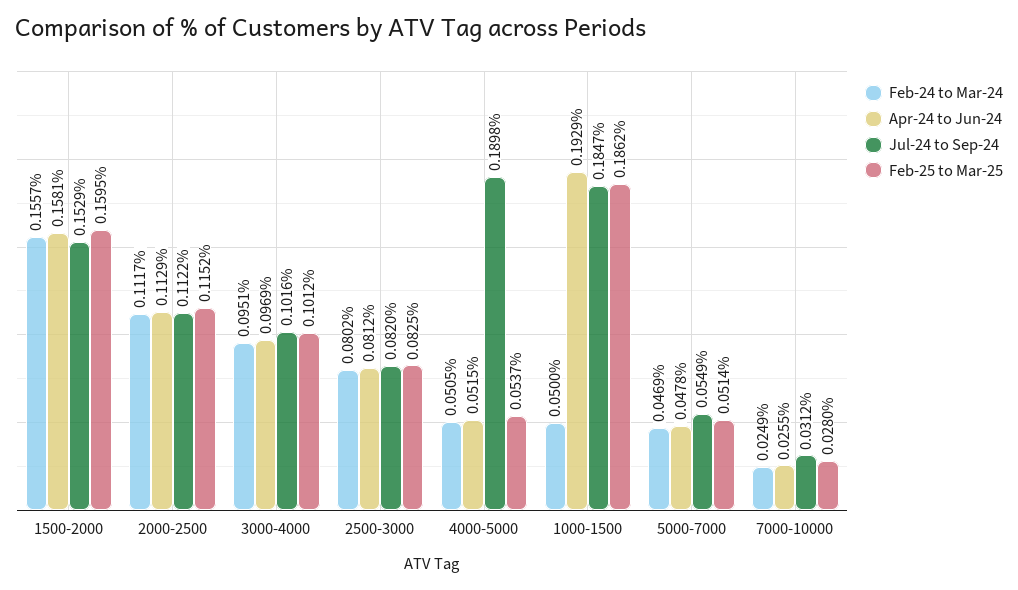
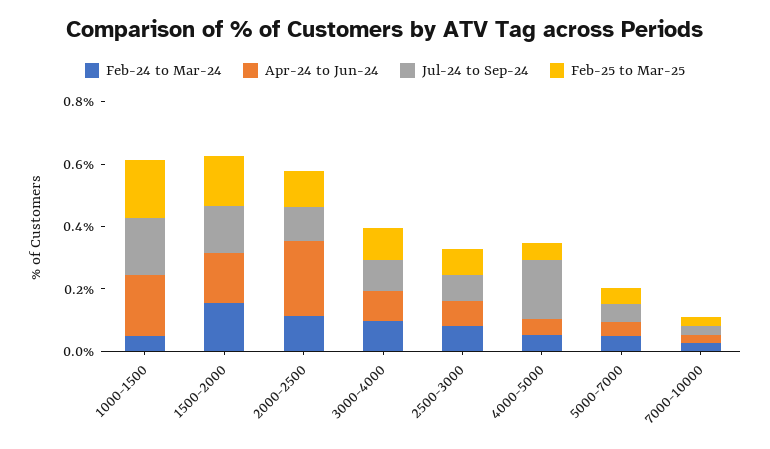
Apr-24 to Jun-24, 2000-2500: 0.1129 -> 0.25

